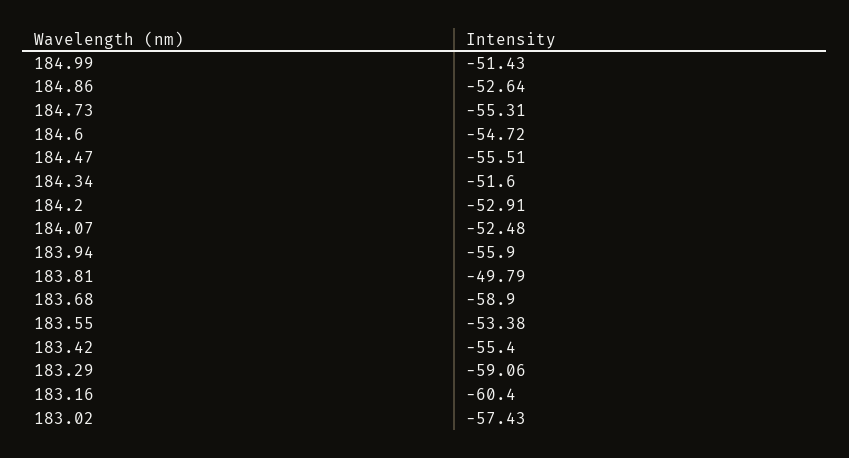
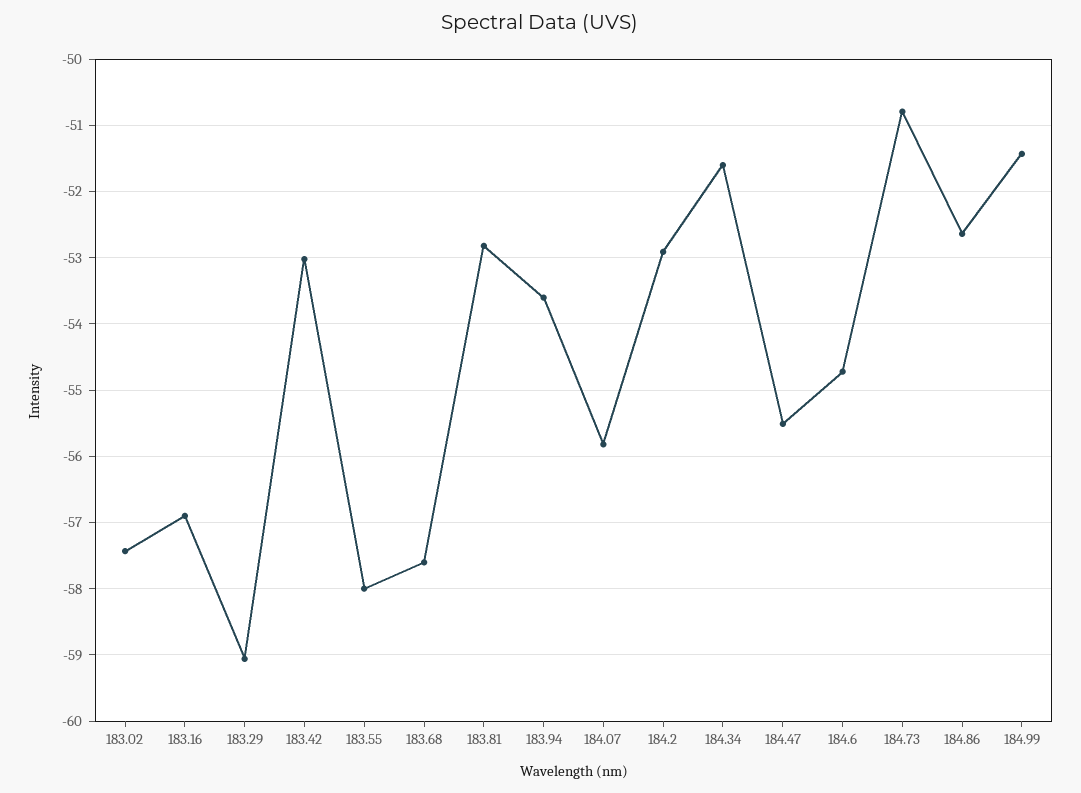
184.73: -55.31 -> -50.8
184.07: -52.48 -> -55.8
183.94: -55.9 -> -53.6
183.81: -49.79 -> -52.8
183.68: -58.9 -> -57.6
183.55: -53.38 -> -58
183.42: -55.4 -> -53
183.16: -60.4 -> -56.9

